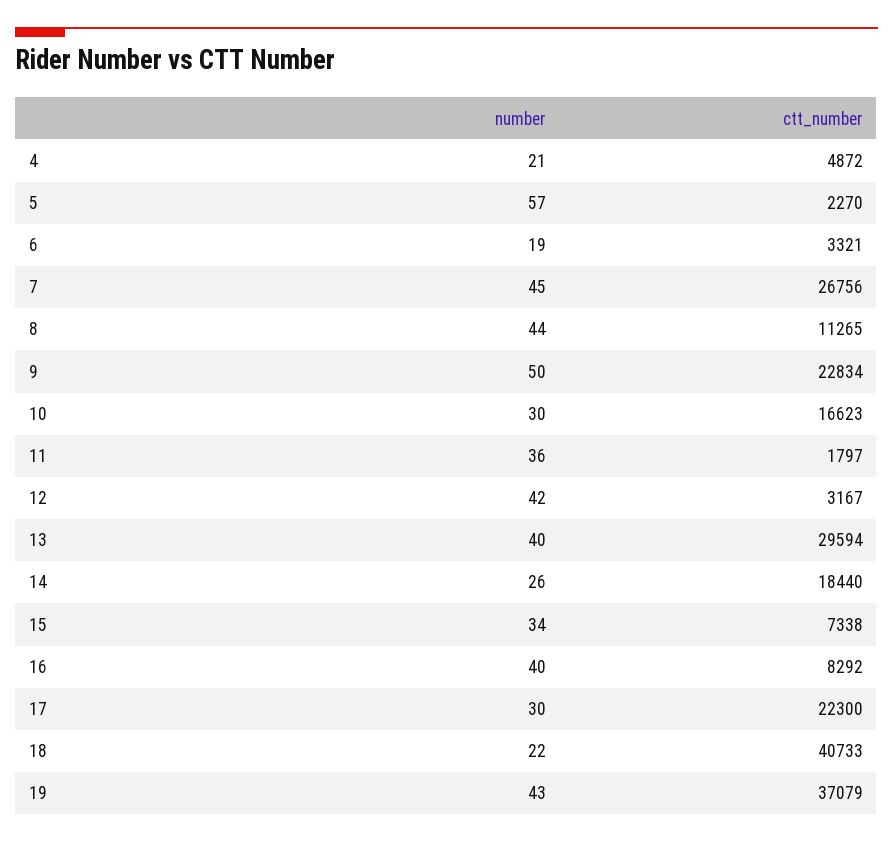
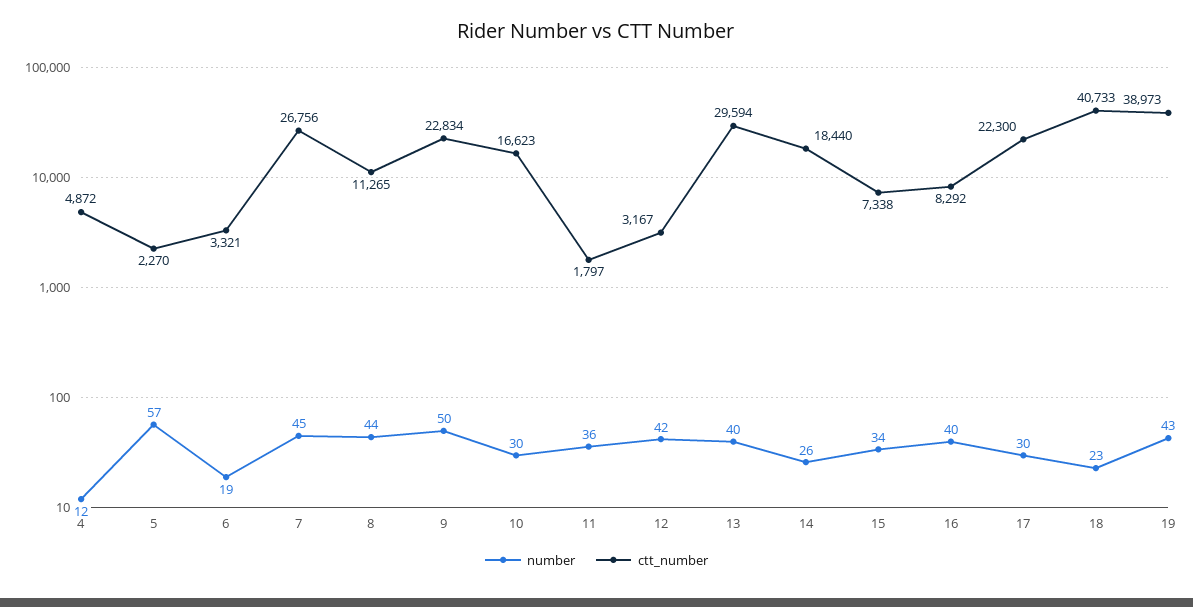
number, 4: 21 -> 12
number, 18: 22 -> 23
ctt_number, 19: 37079 -> 38973

